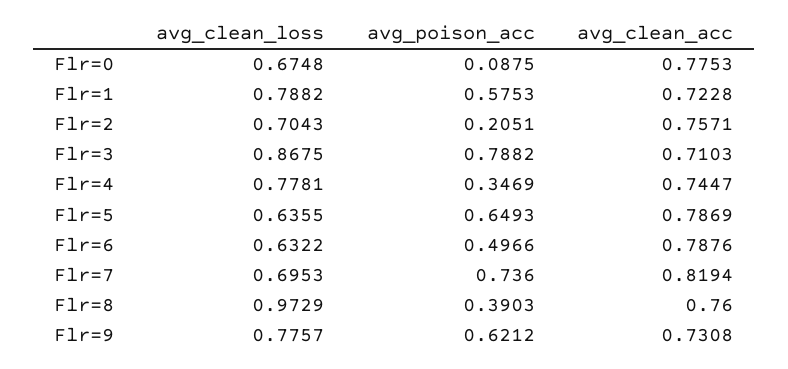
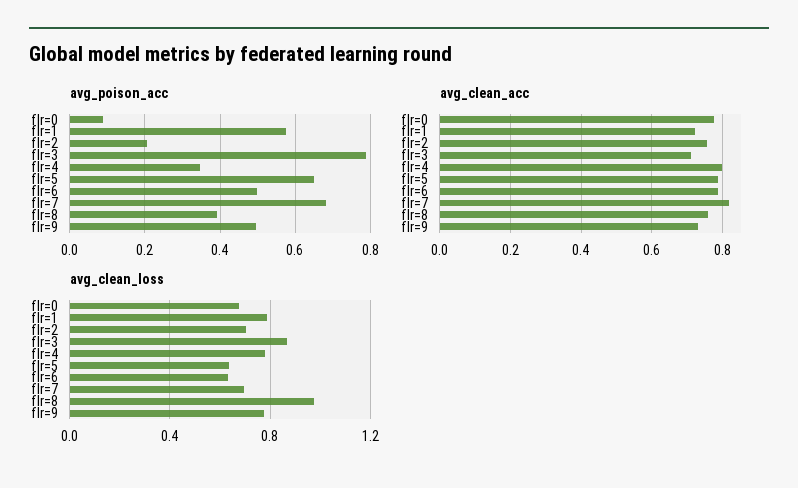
avg_clean_acc, Flr=4: 0.7447 -> 0.8
avg_poison_acc, Flr=7: 0.736 -> 0.68
avg_poison_acc, Flr=9: 0.6212 -> 0.5

